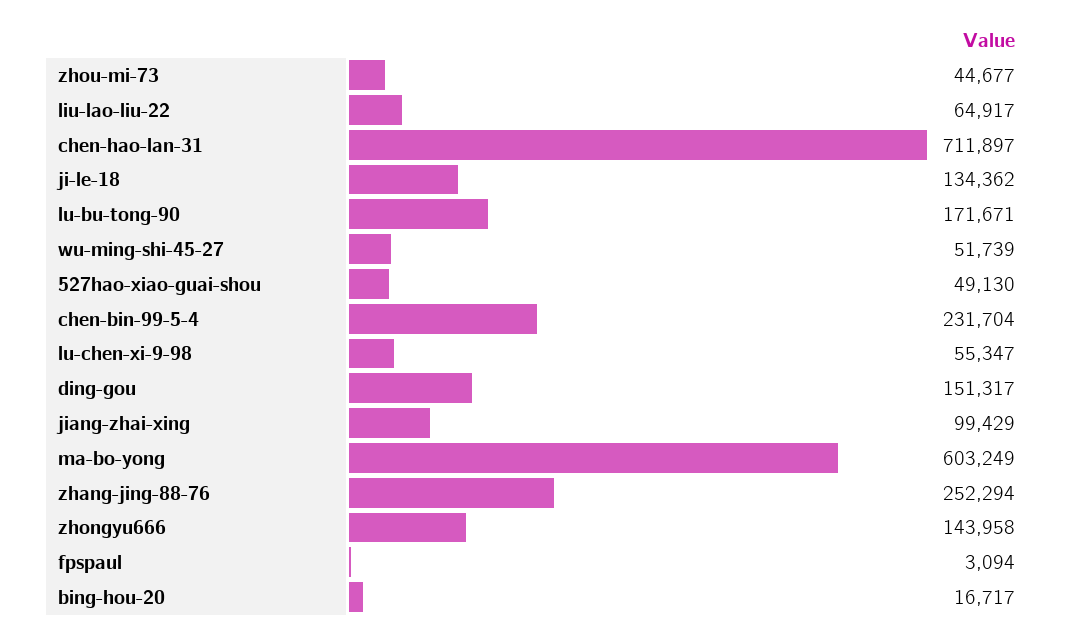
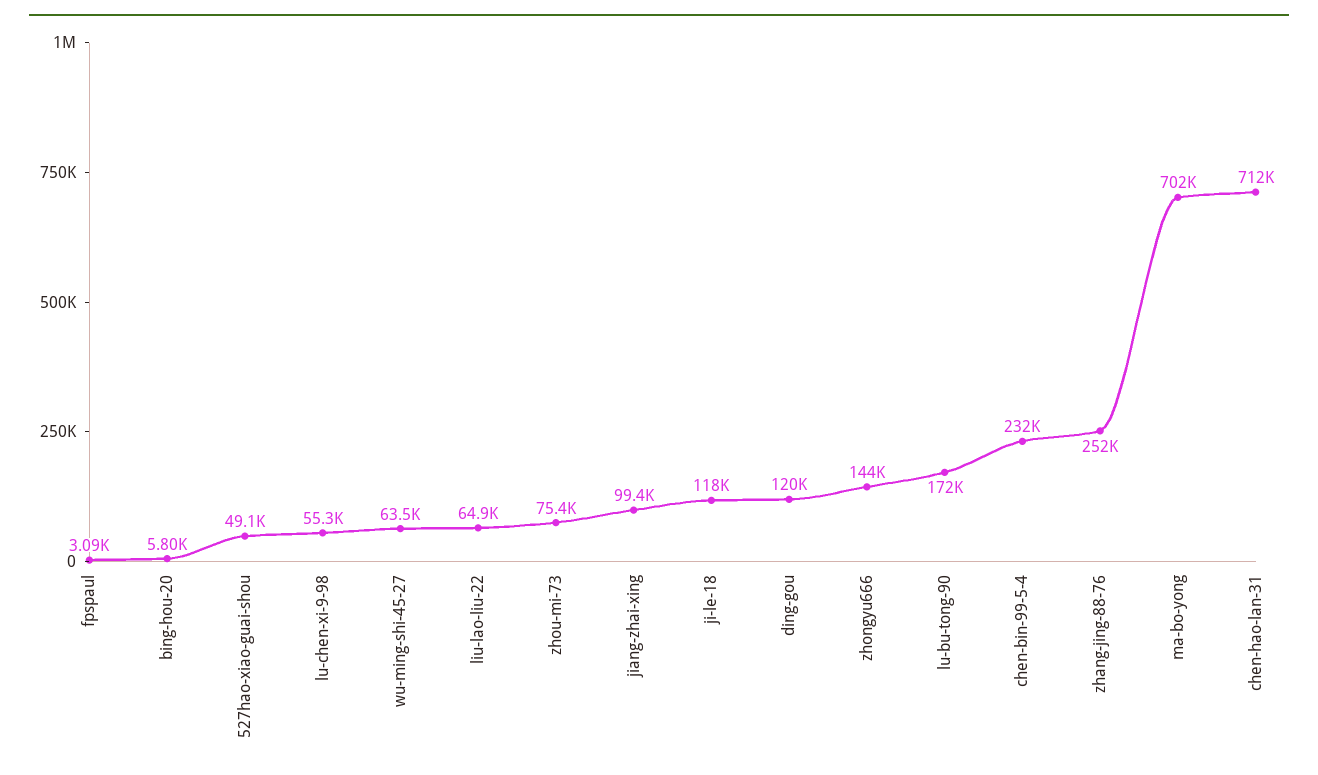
zhou-mi-73: 44677 -> 75400
ji-le-18: 134362 -> 118000
wu-ming-shi-45-27: 51739 -> 63500
ding-gou: 151317 -> 120000
ma-bo-yong: 603249 -> 702000
bing-hou-20: 16717 -> 5800

